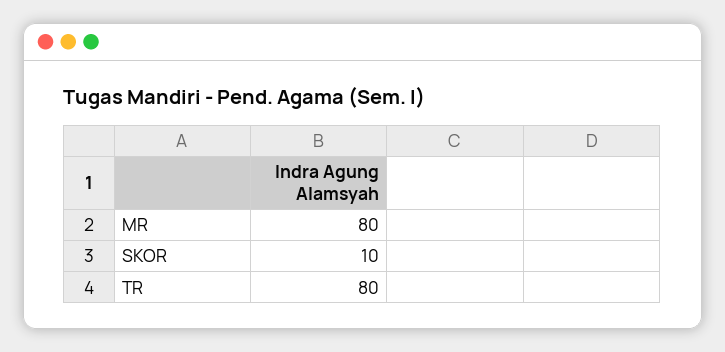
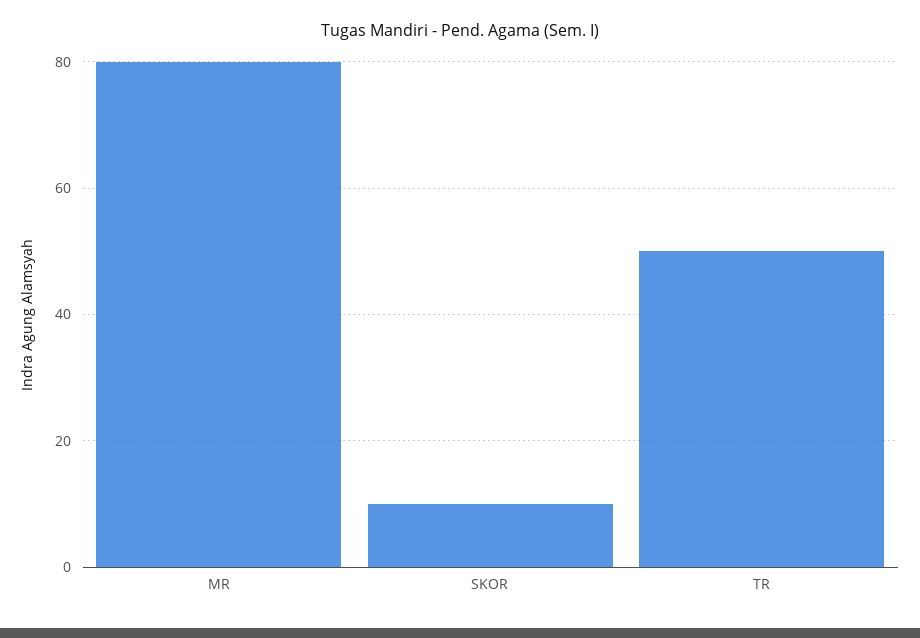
TR: 80 -> 50

